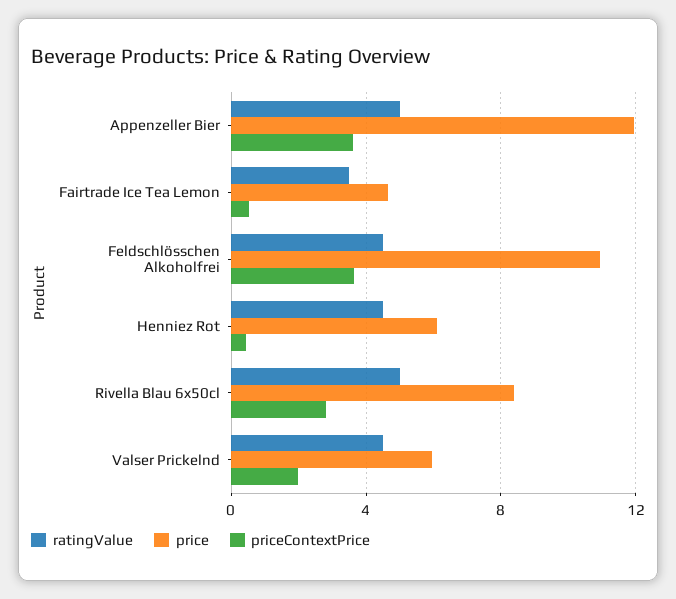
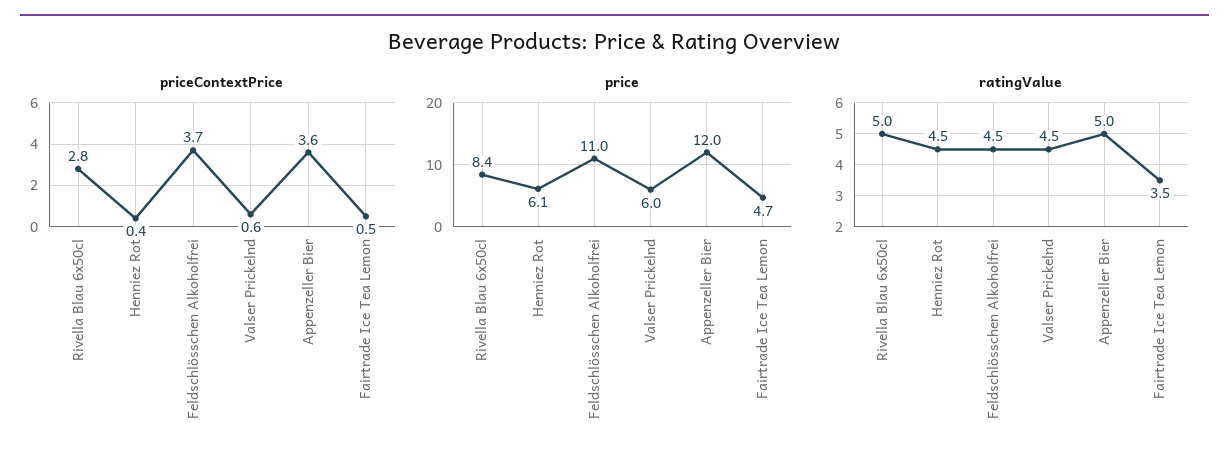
priceContextPrice, Valser Prickelnd: 2 -> 0.6

